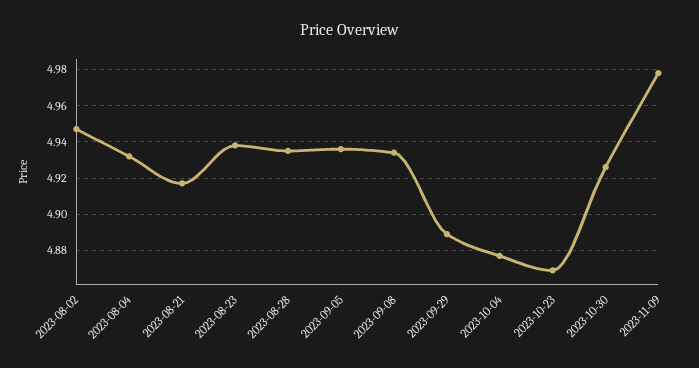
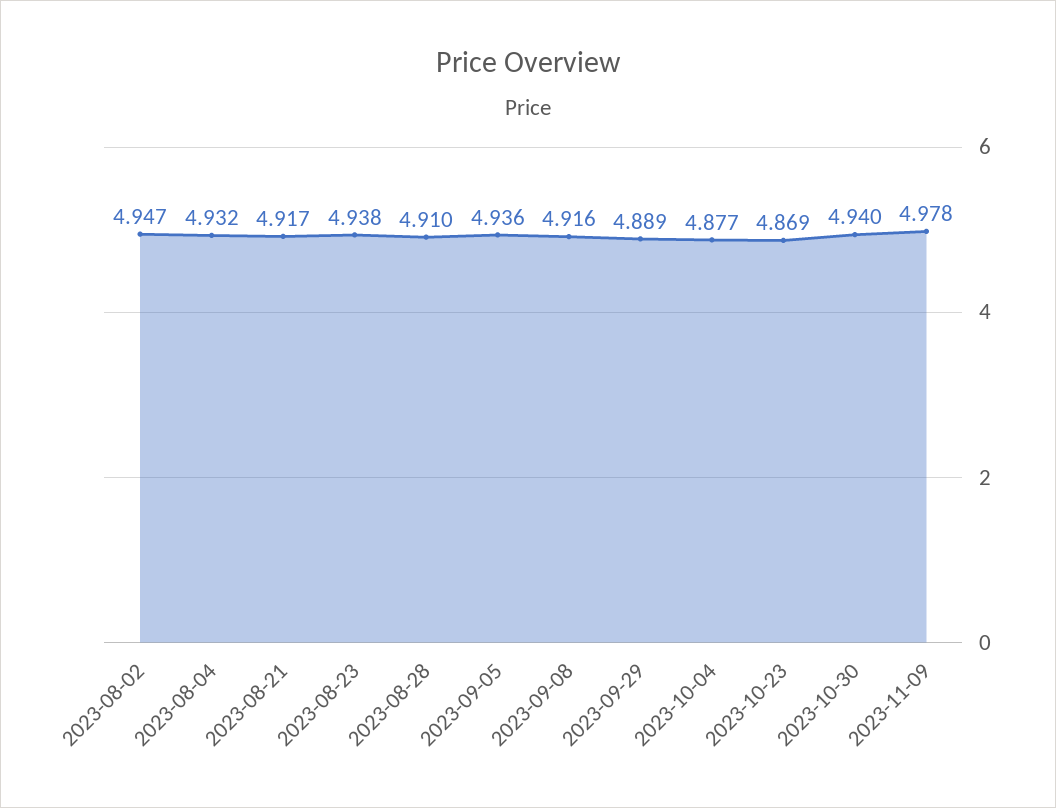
2023-08-28: 4.935 -> 4.91
2023-09-08: 4.935 -> 4.916
2023-10-30: 4.925 -> 4.94

